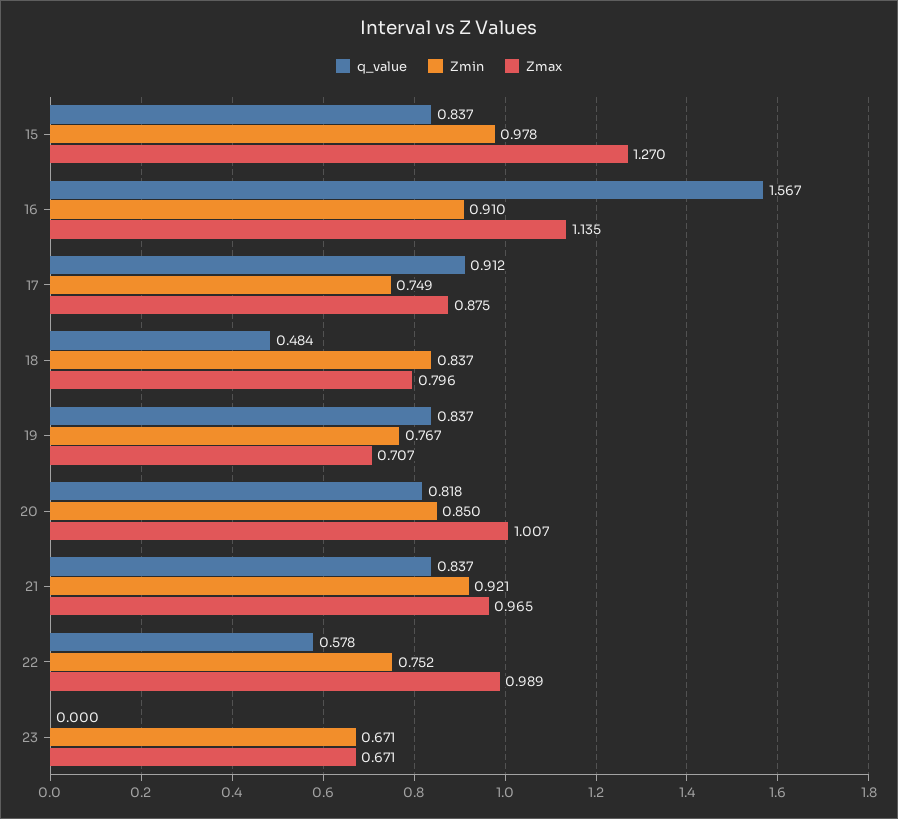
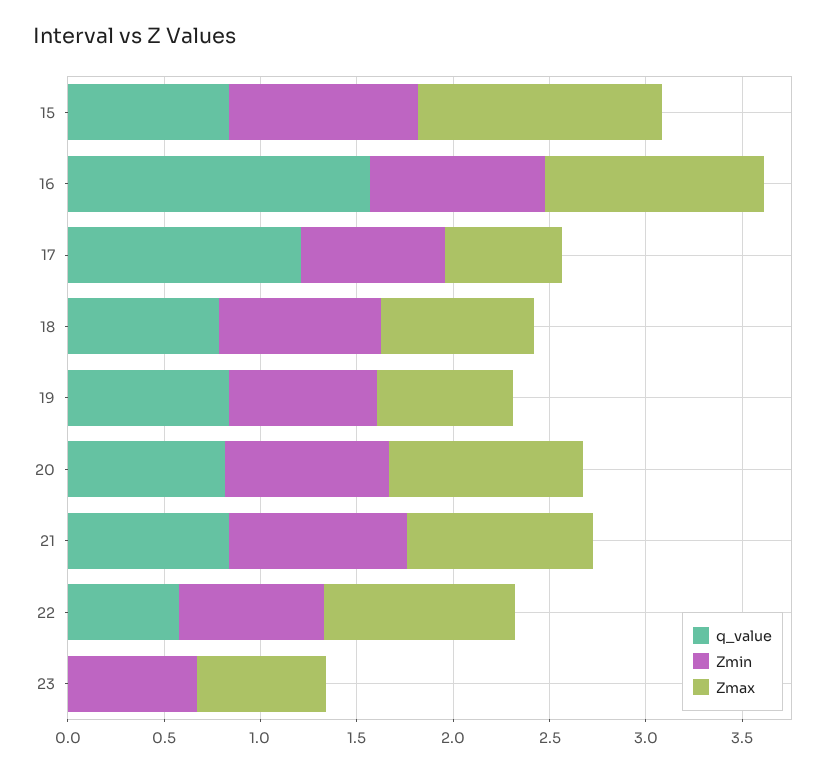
q_value, 17: 0.912 -> 1.2
Zmax, 17: 0.875 -> 0.6
q_value, 18: 0.484 -> 0.8

